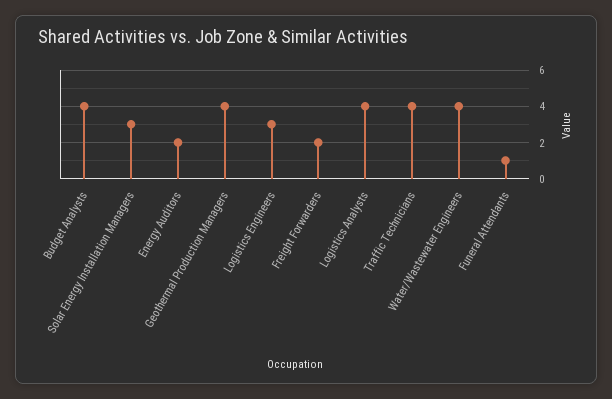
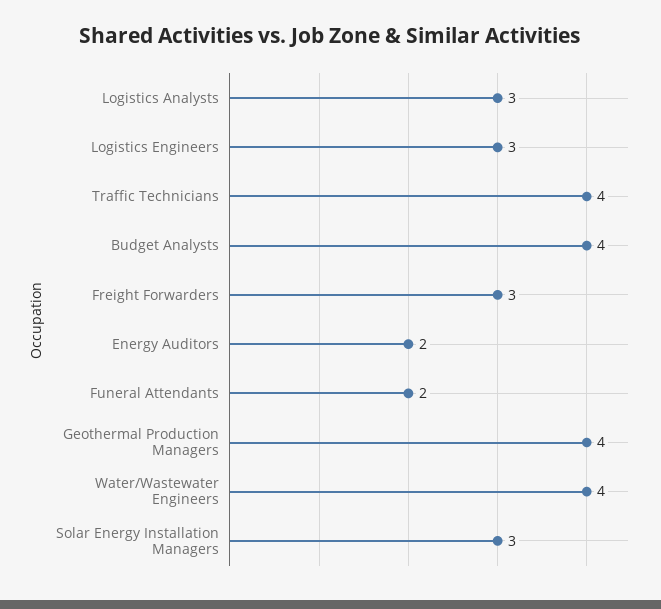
Freight Forwarders: 2 -> 3
Logistics Analysts: 4 -> 3
Funeral Attendants: 1 -> 2

